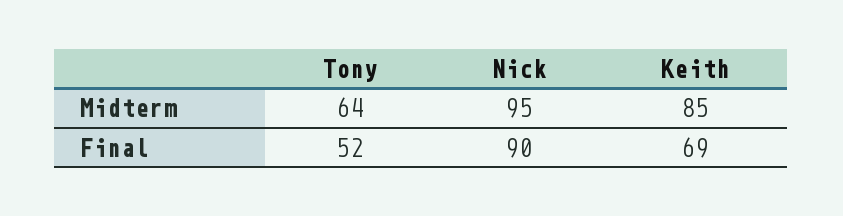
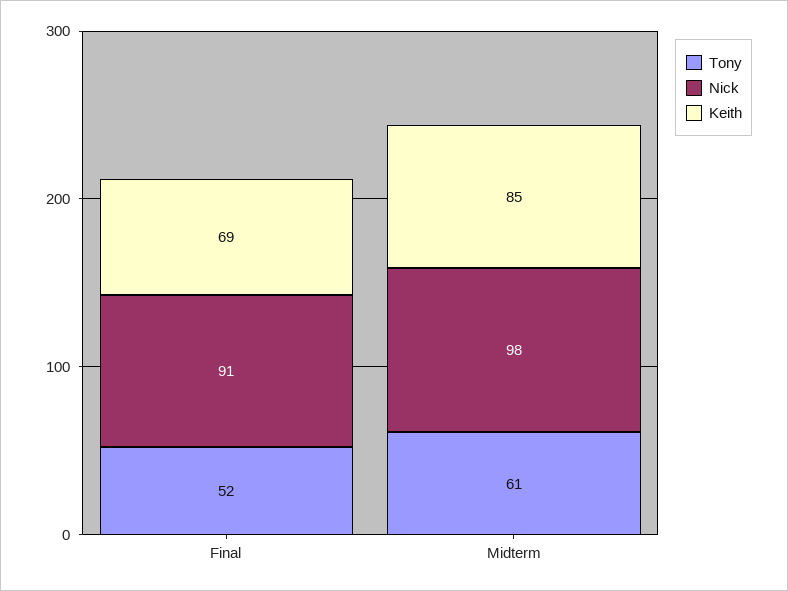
Tony, Midterm: 64 -> 61
Nick, Midterm: 95 -> 98
Nick, Final: 90 -> 91

